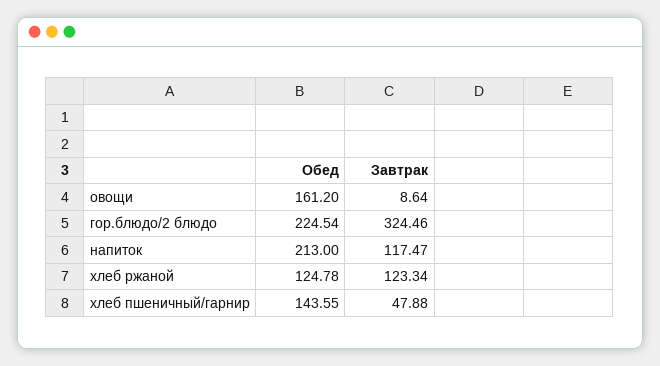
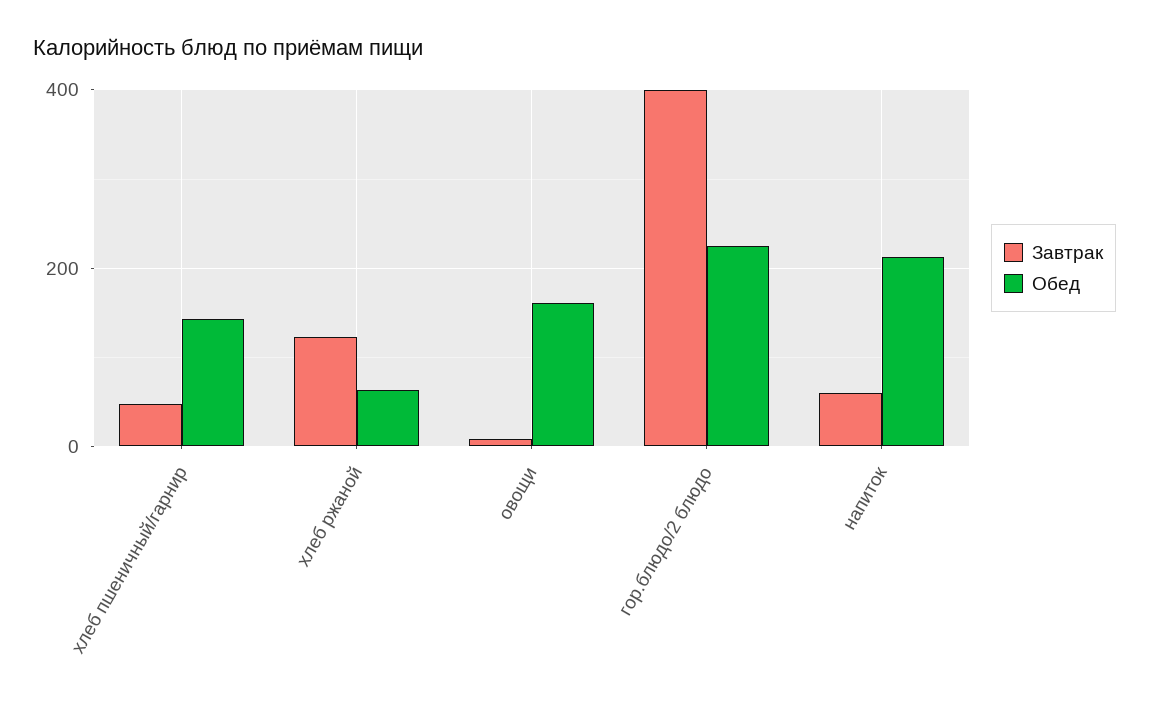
Завтрак, гор.блюдо/2 блюдо: 324.46 -> 400
Завтрак, напиток: 117.47 -> 60
Обед, хлеб ржаной: 124.78 -> 60

